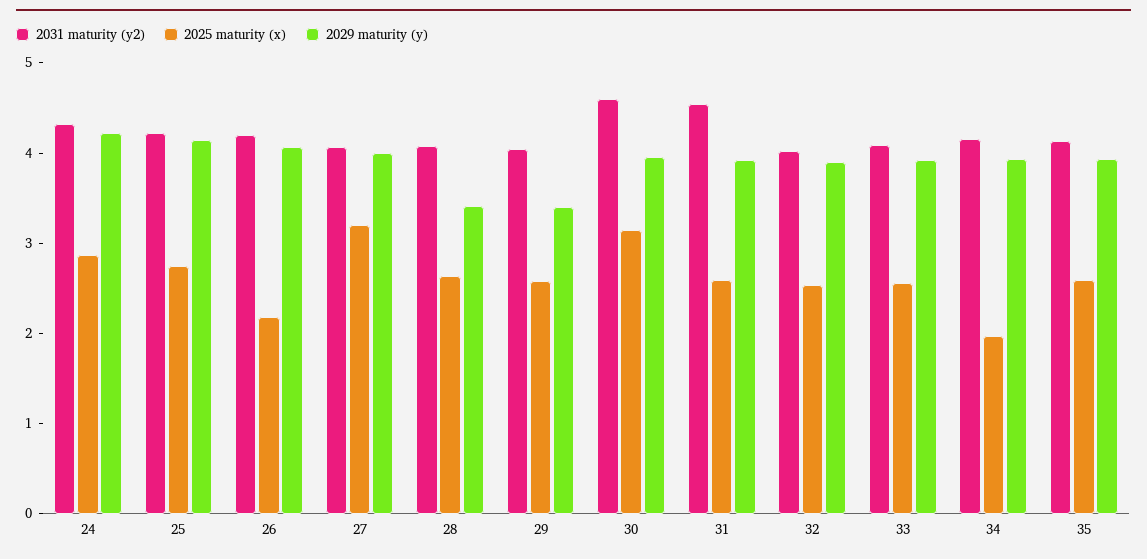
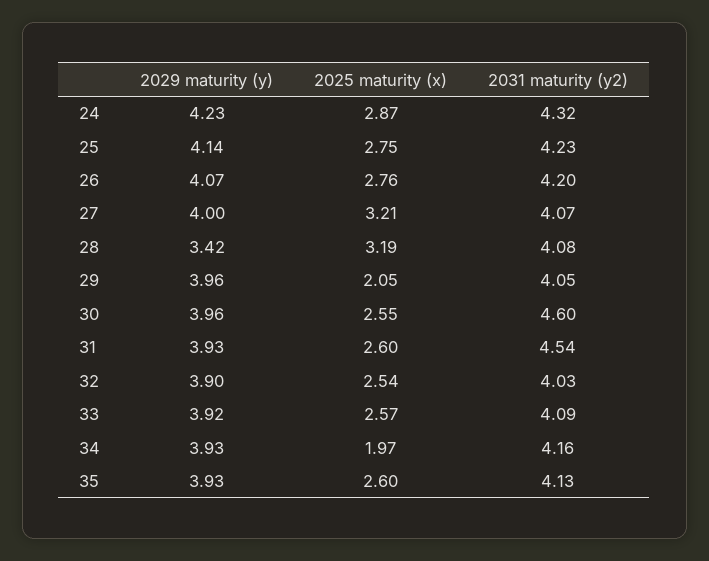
2025 maturity (x), 26: 2.2 -> 2.76
2025 maturity (x), 28: 2.6 -> 3.19
2025 maturity (x), 29: 2.6 -> 2.05
2029 maturity (y), 29: 3.4 -> 3.96
2025 maturity (x), 30: 3.2 -> 2.55

